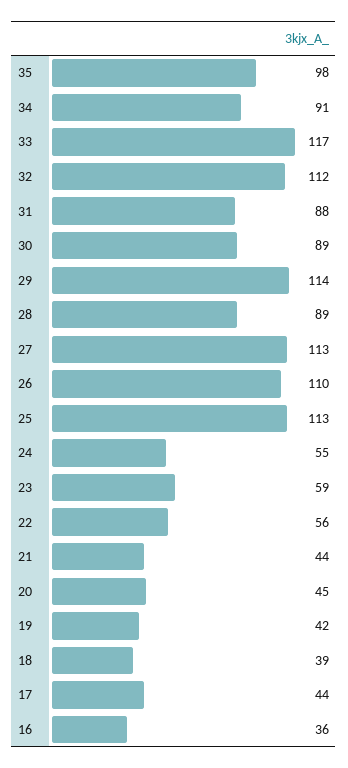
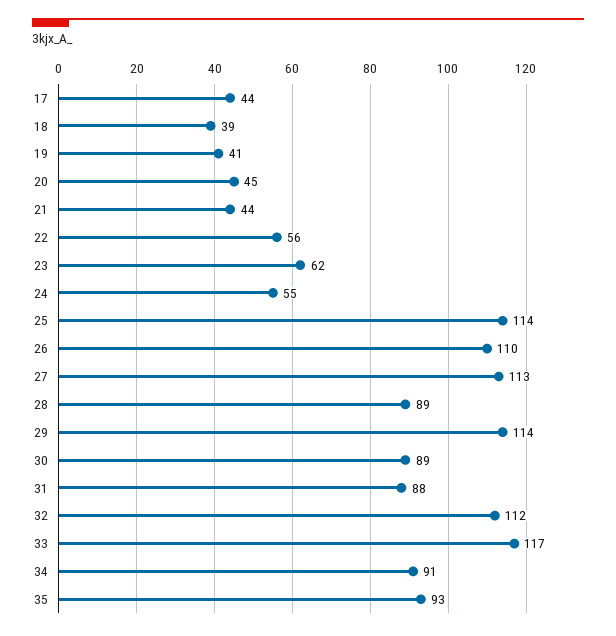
35: 98 -> 93
25: 113 -> 114
23: 59 -> 62
19: 42 -> 41
16: 36 -> none

